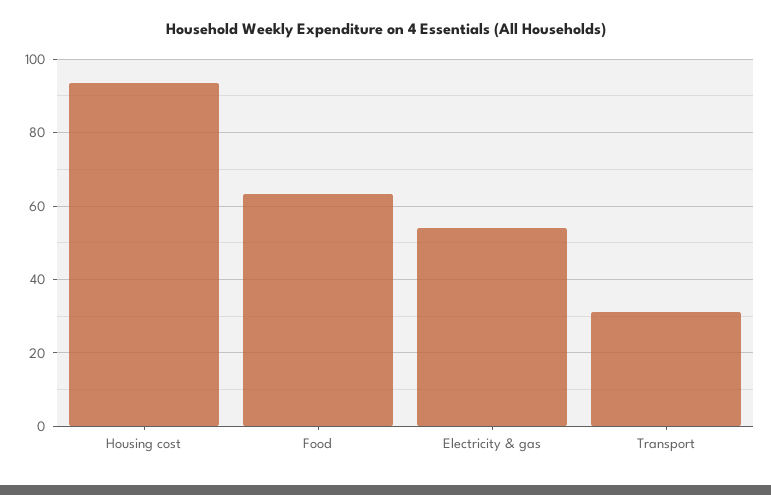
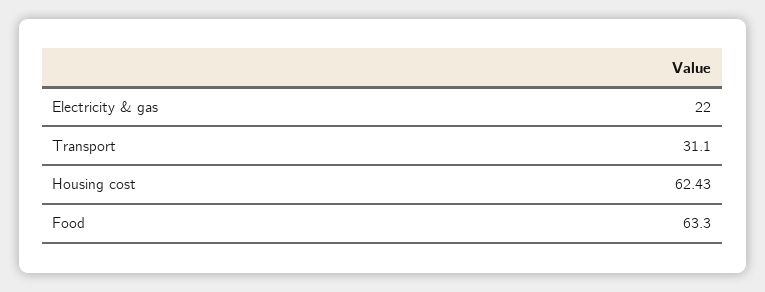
Housing cost: 94 -> 62.43
Electricity & gas: 54 -> 22

